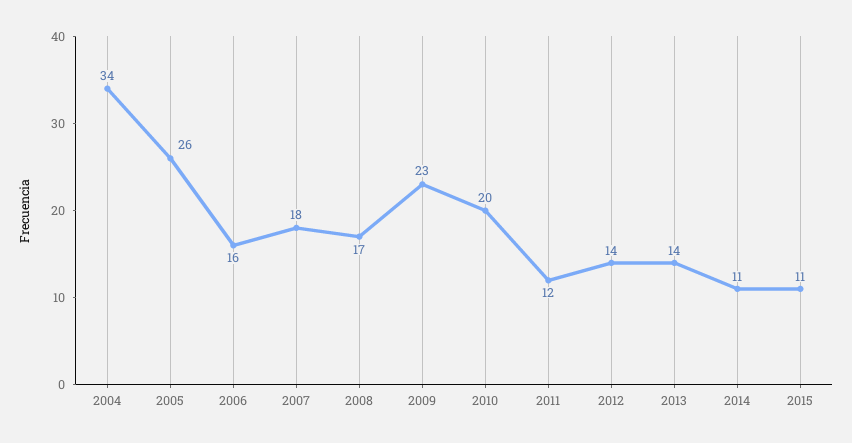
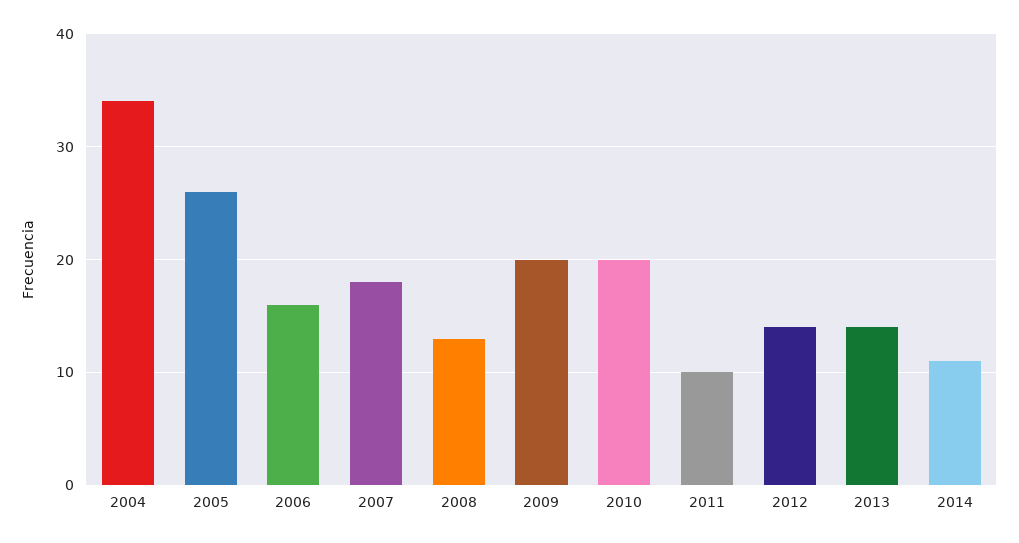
2008: 17 -> 13
2009: 23 -> 20
2011: 12 -> 10
2015: 11 -> none

